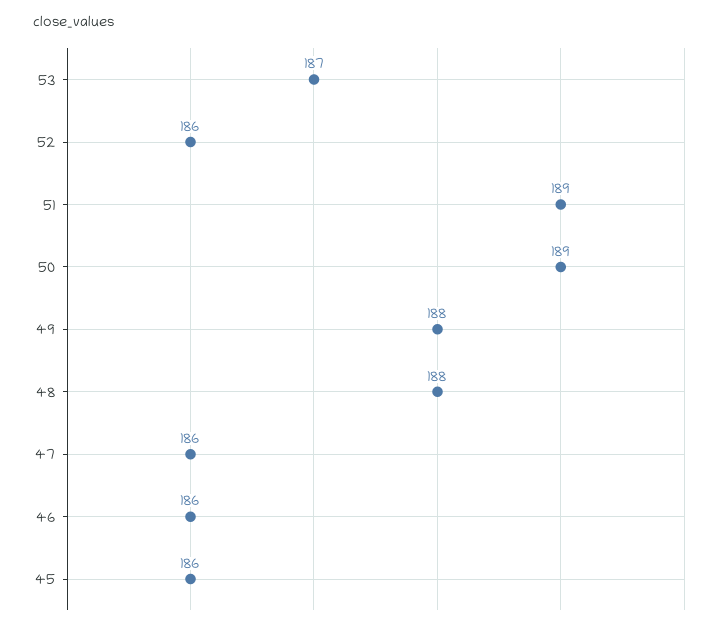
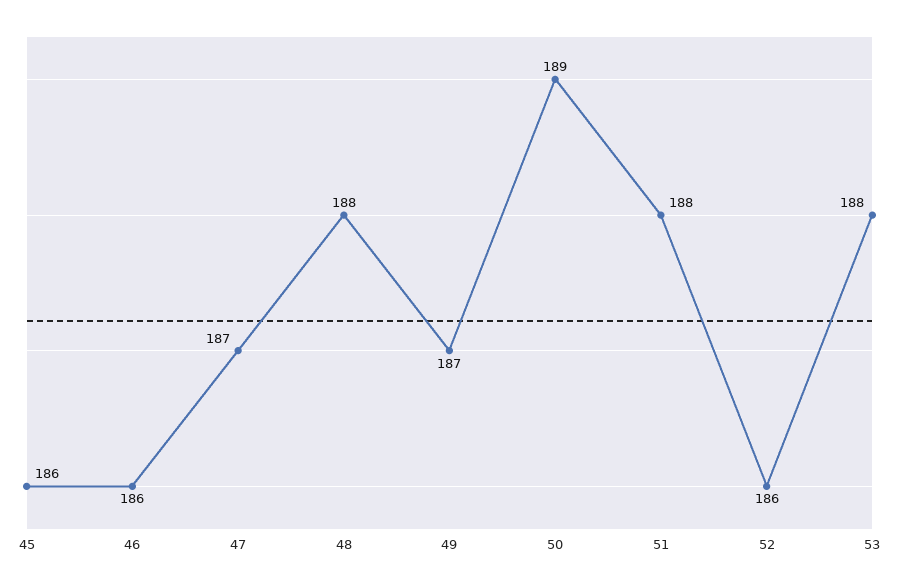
53: 187 -> 188
51: 189 -> 188
49: 188 -> 187
47: 186 -> 187

